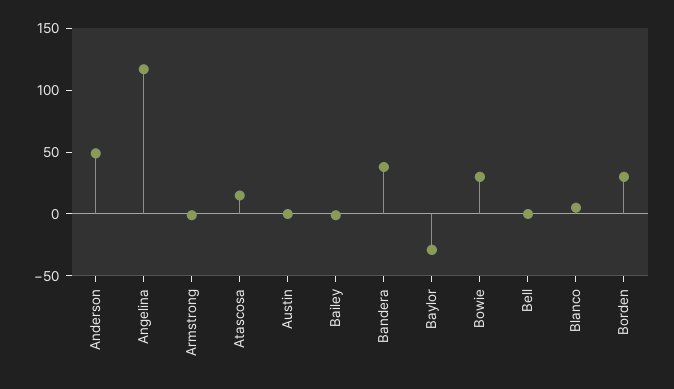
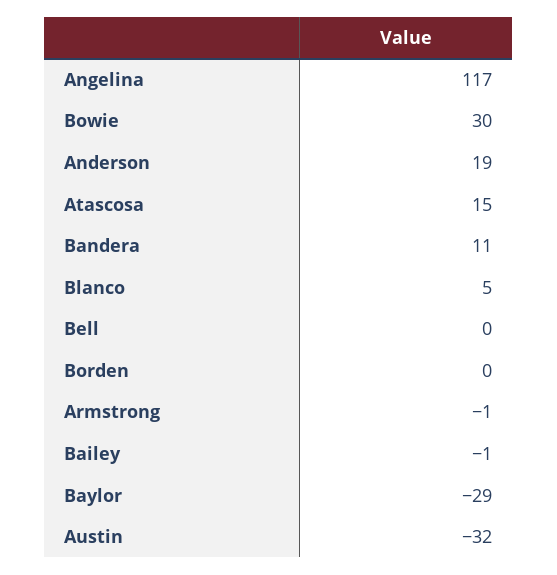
Anderson: 50 -> 19
Austin: 0 -> -32
Bandera: 40 -> 11
Borden: 30 -> 0

